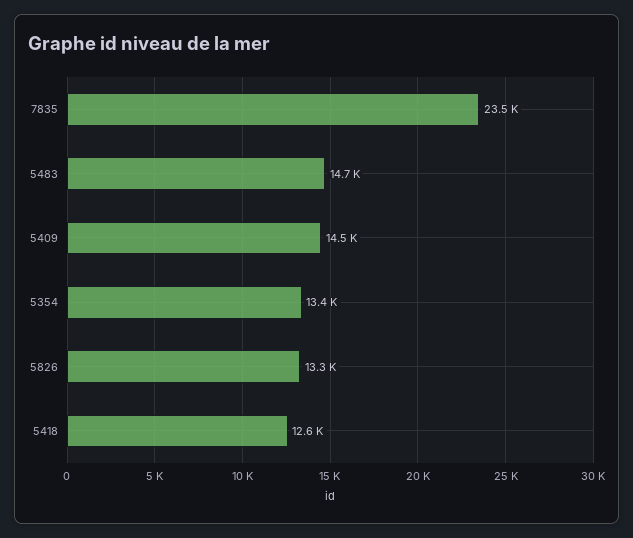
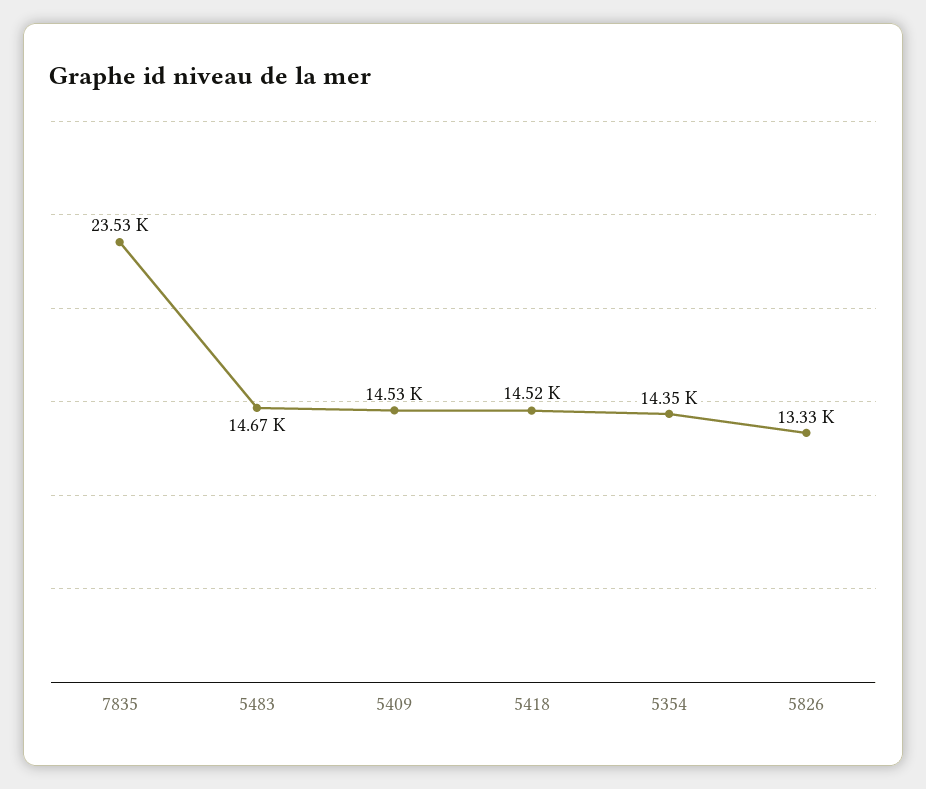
5354: 13400 -> 14350
5418: 12600 -> 14520

